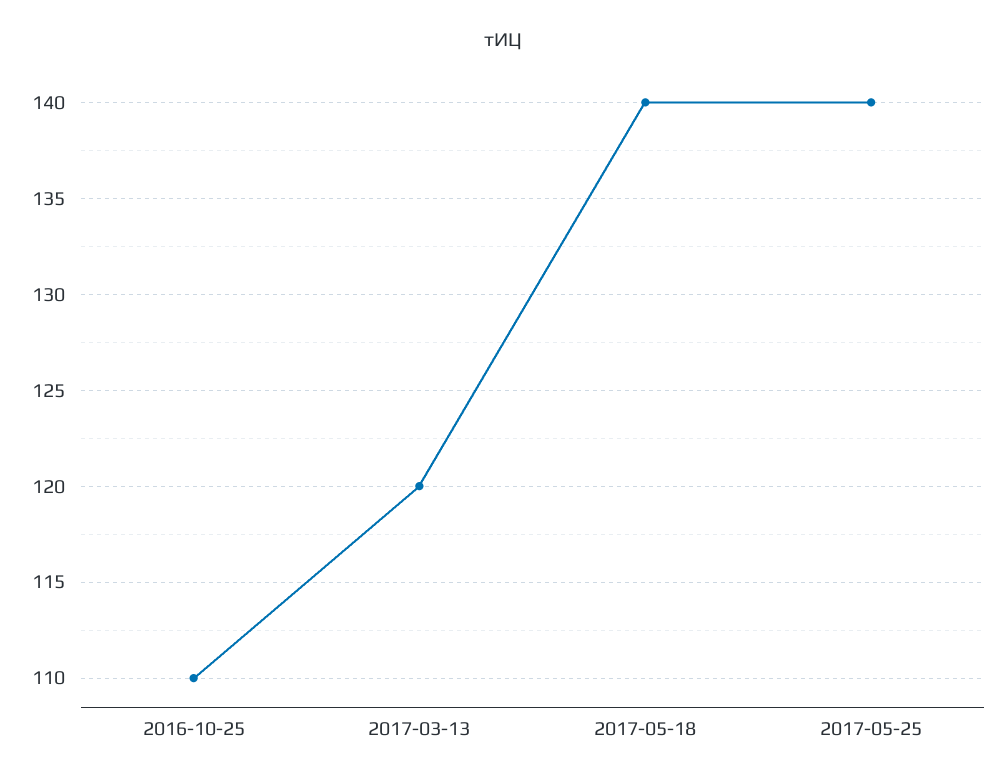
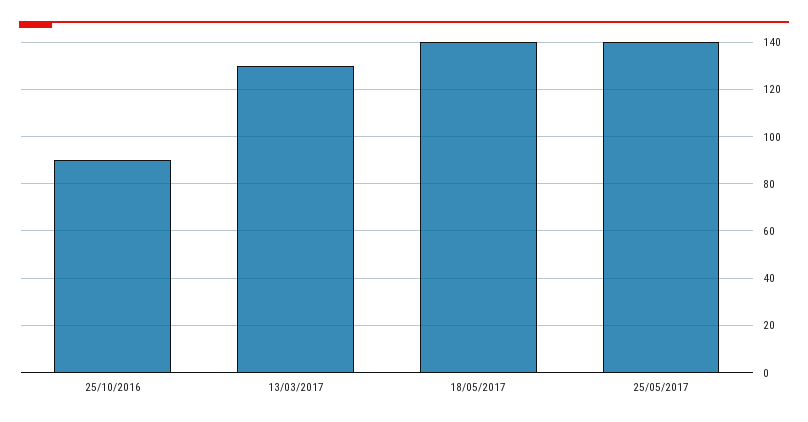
2016-10-25: 110 -> 90
2017-03-13: 120 -> 130

